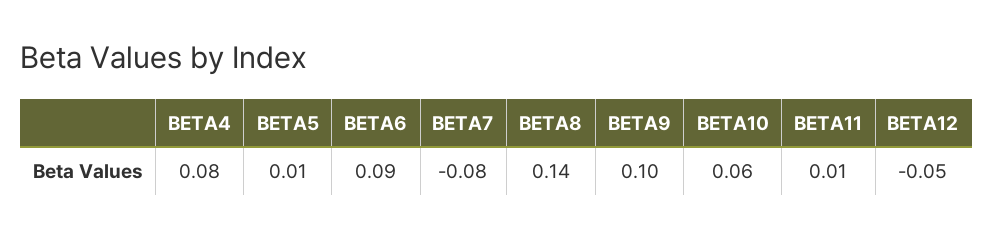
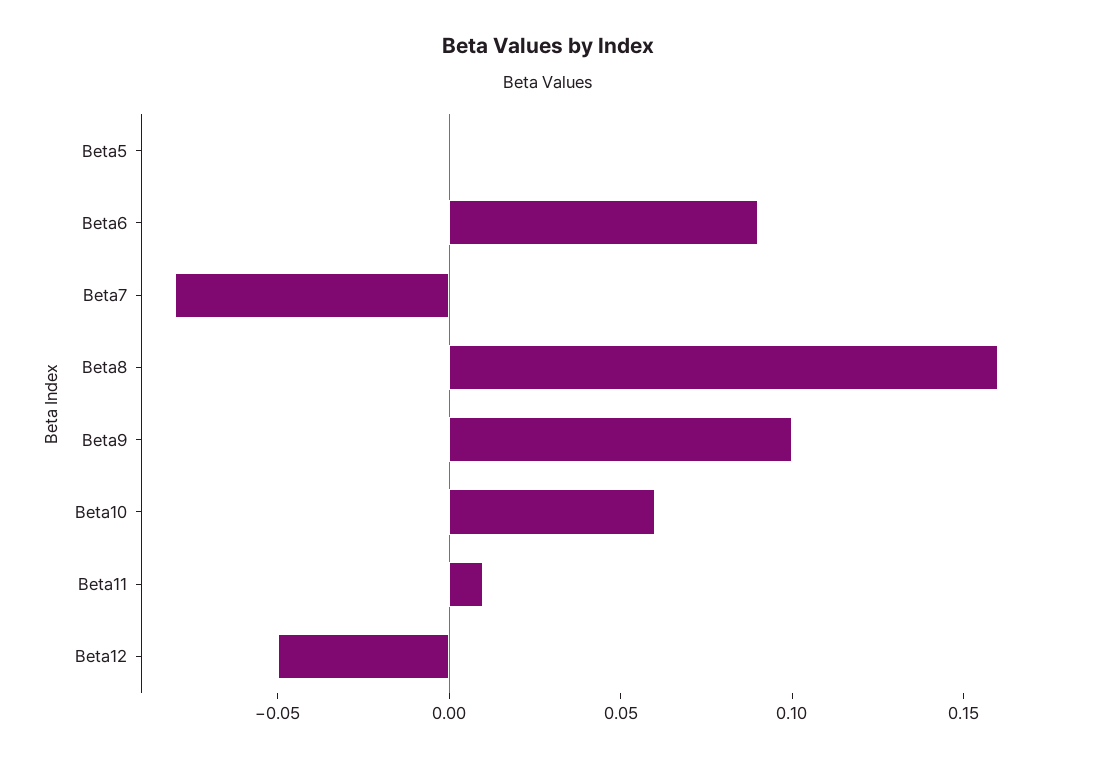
BETA4: 0.08 -> none
BETA5: 0.01 -> 0
BETA8: 0.14 -> 0.16

